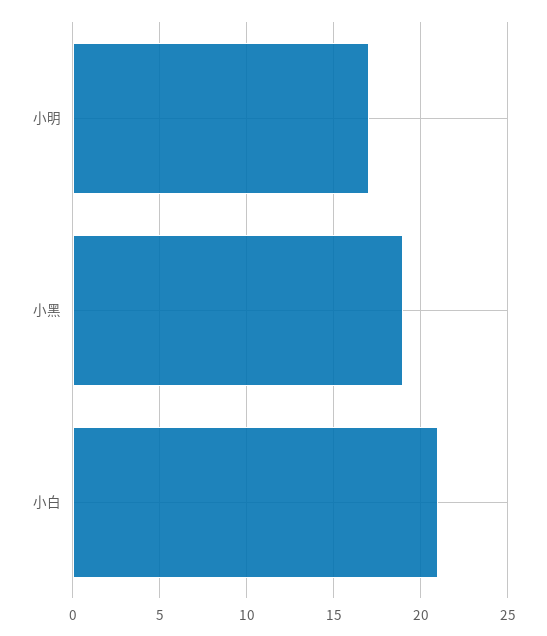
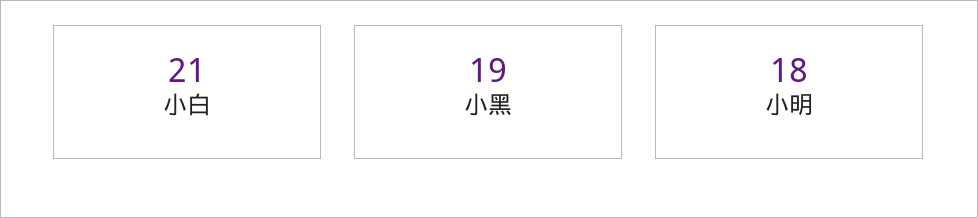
小明: 17 -> 18

